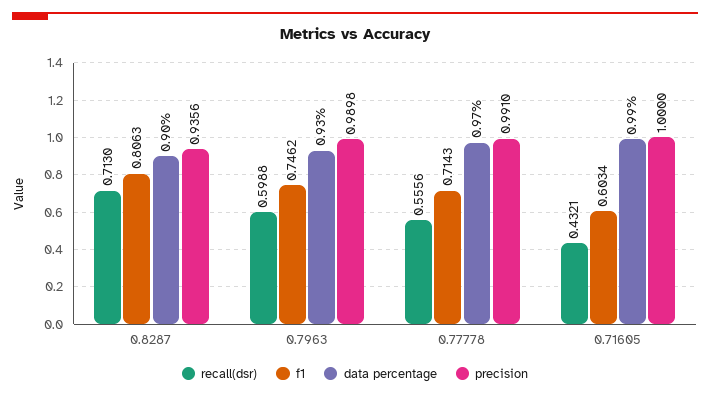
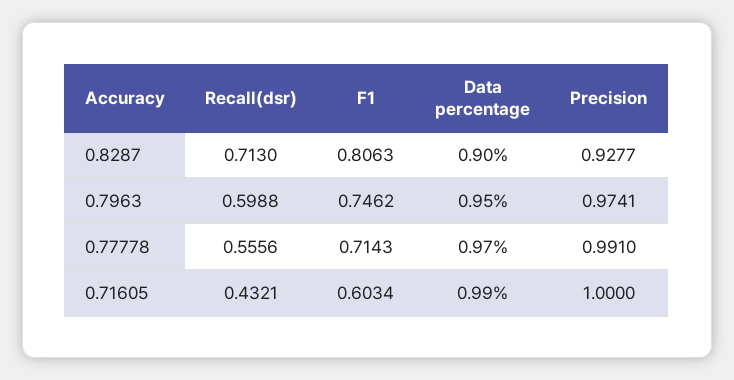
precision, 0.8287: 0.9356 -> 0.9277
data percentage, 0.7963: 0.93 -> 0.95
precision, 0.7963: 0.9898 -> 0.9741

